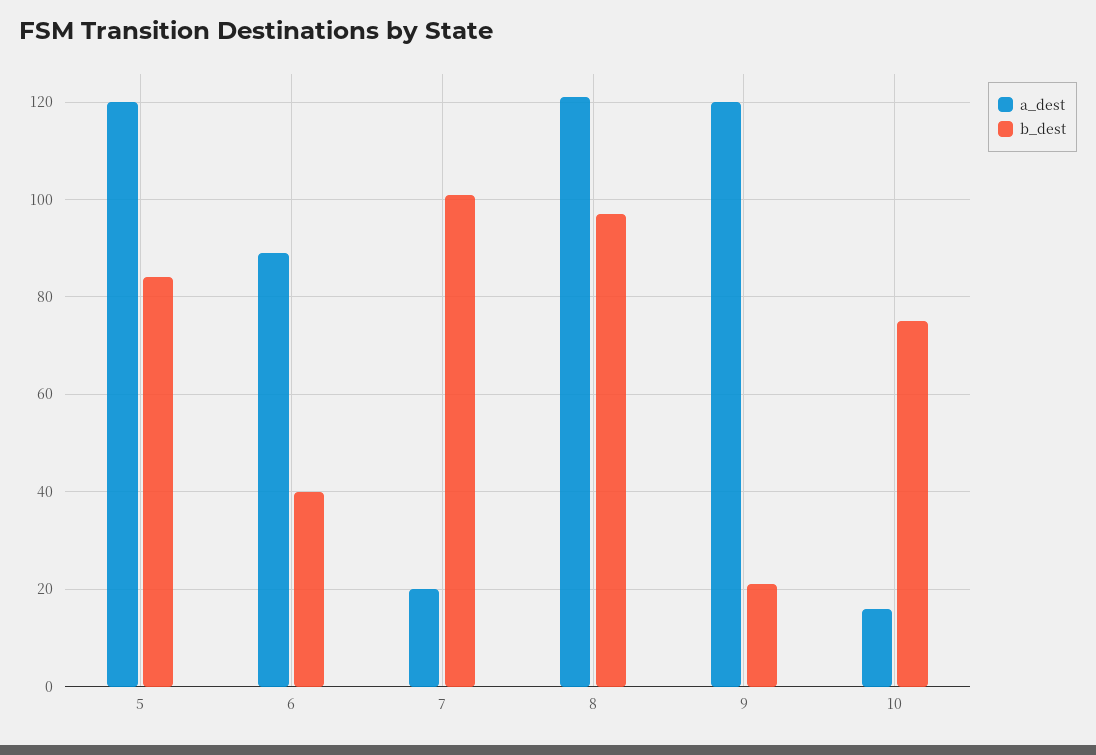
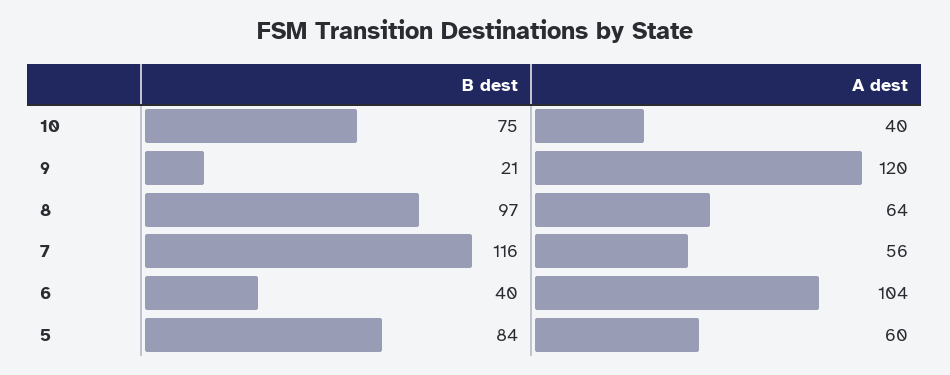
a_dest, 5: 120 -> 60
a_dest, 6: 90 -> 104
a_dest, 7: 20 -> 56
b_dest, 7: 100 -> 116
a_dest, 8: 120 -> 64
a_dest, 10: 15 -> 40

